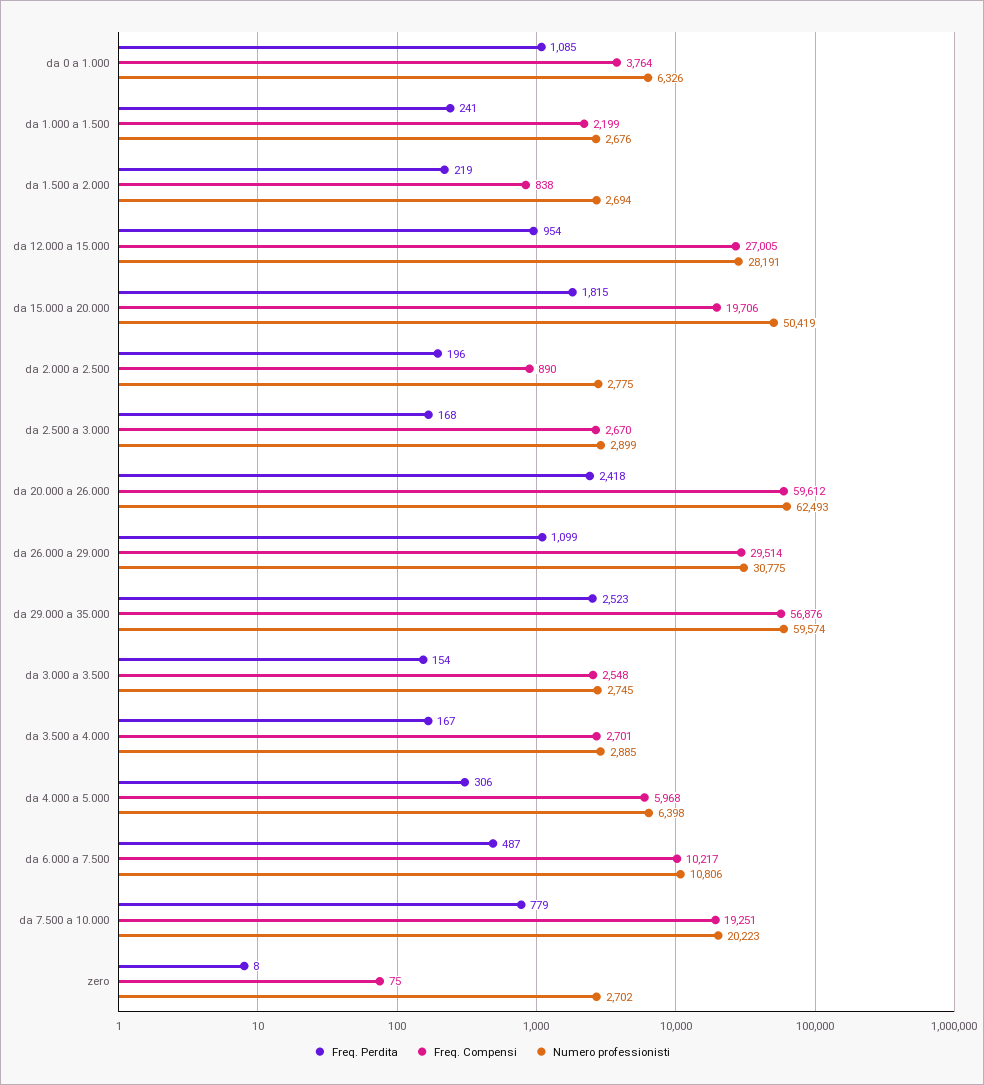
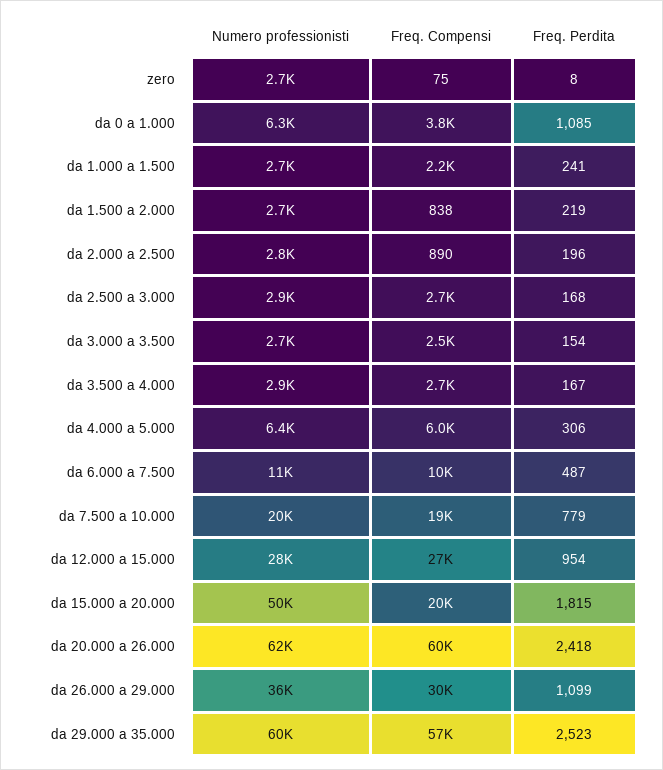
Numero professionisti, da 26.000 a 29.000: 30775 -> 36000

